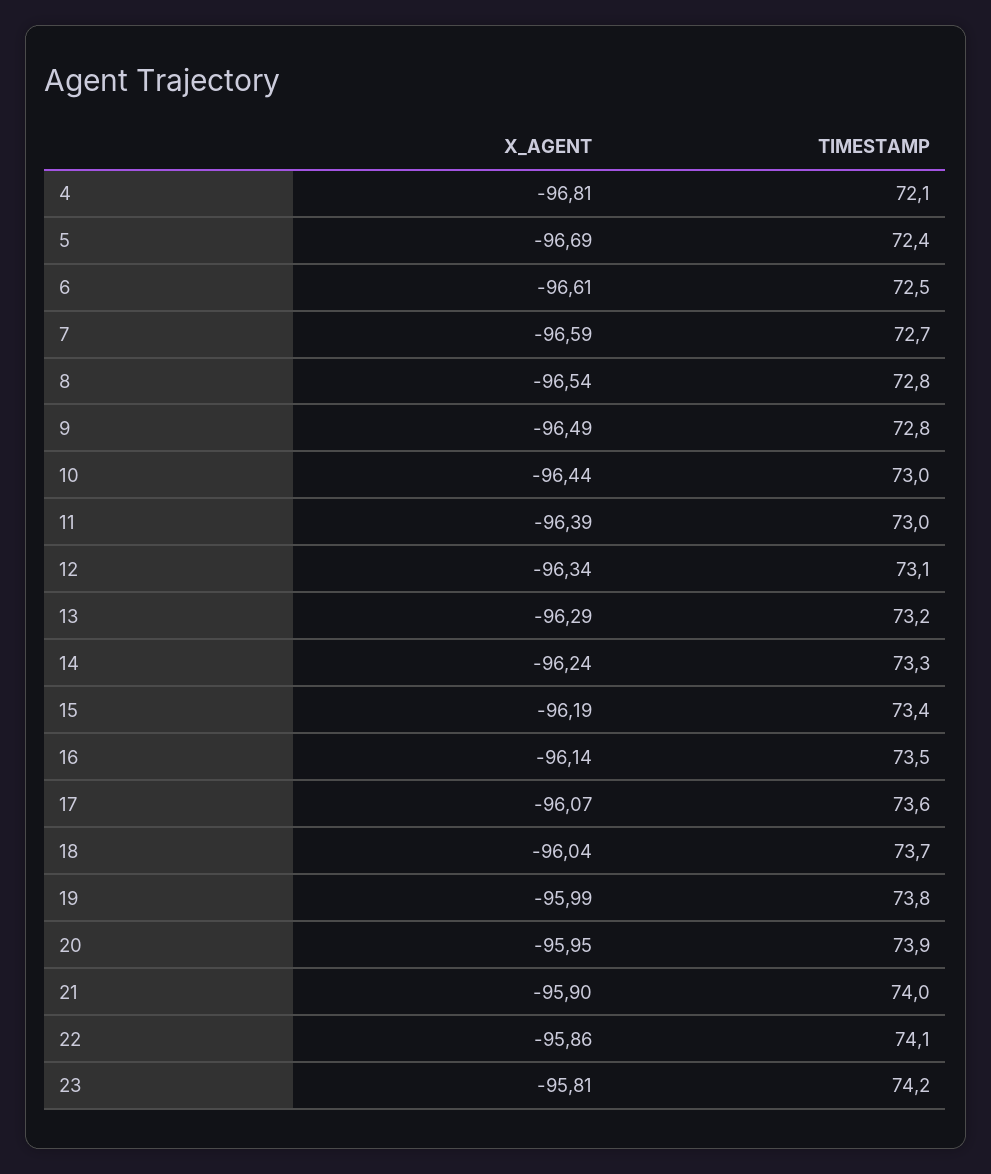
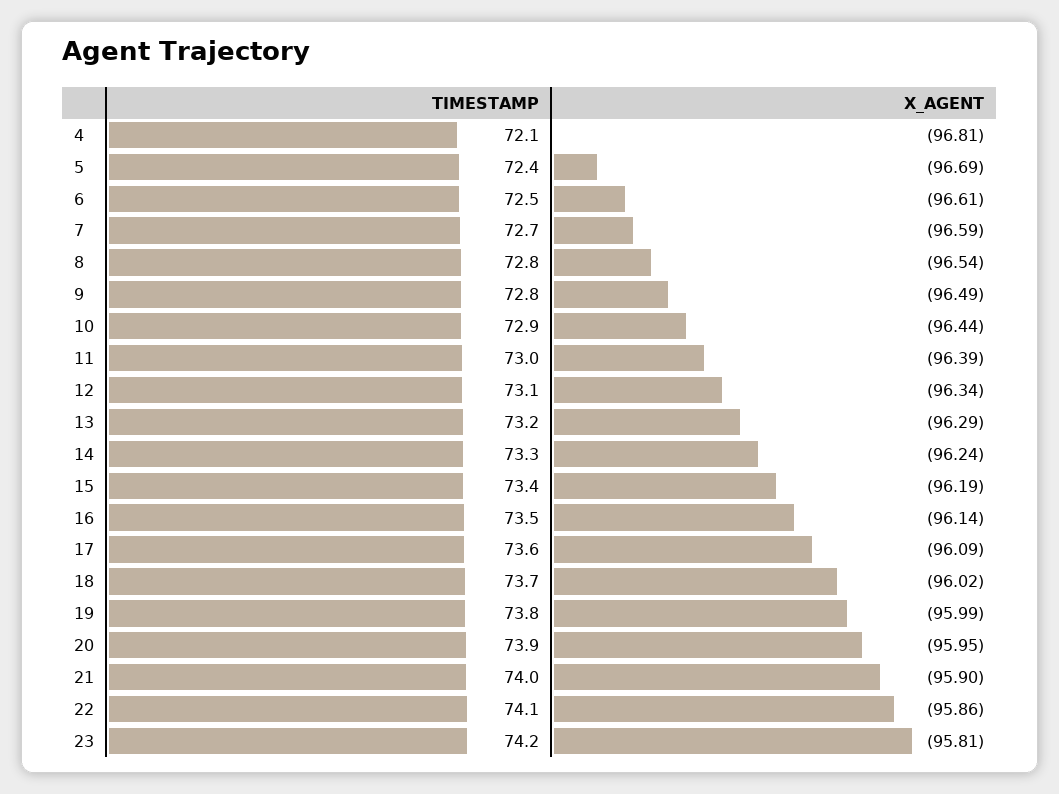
TIMESTAMP, 10: 73 -> 72.9
X_AGENT, 17: -96.07 -> -96.09
X_AGENT, 18: -96.04 -> -96.02

